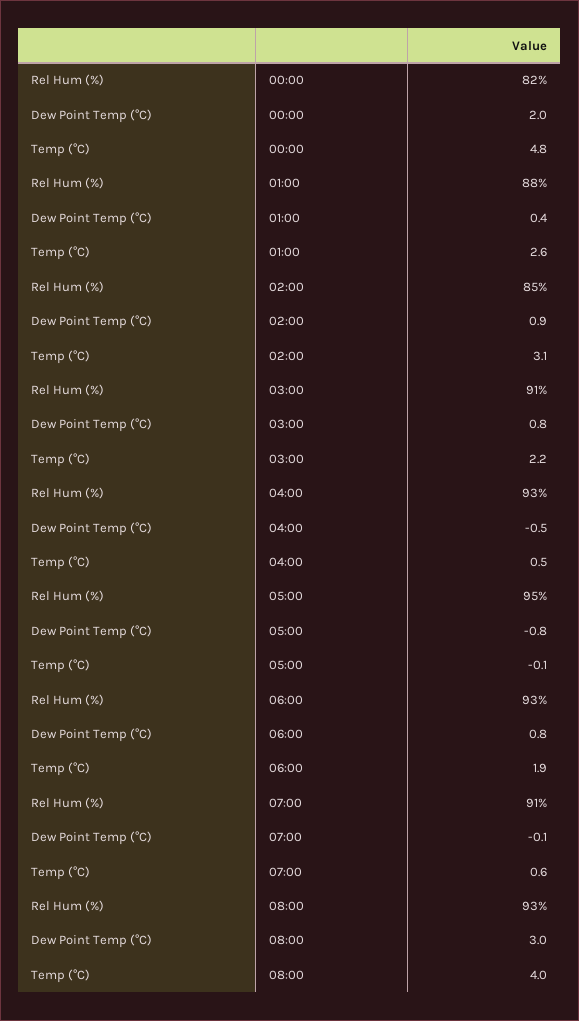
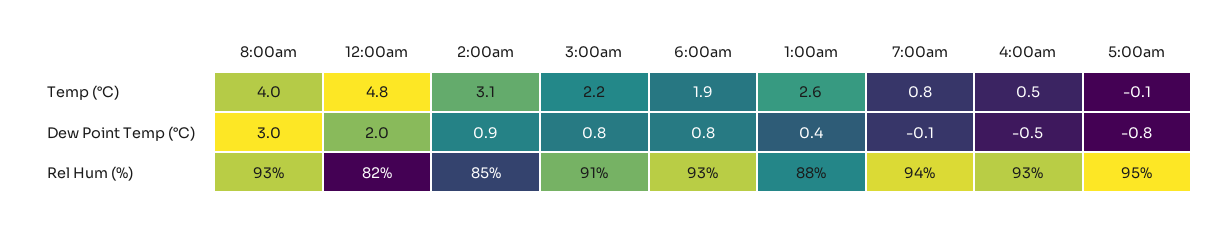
Rel Hum (%), 07:00: 91 -> 94
Temp (°C), 07:00: 0.6 -> 0.8

